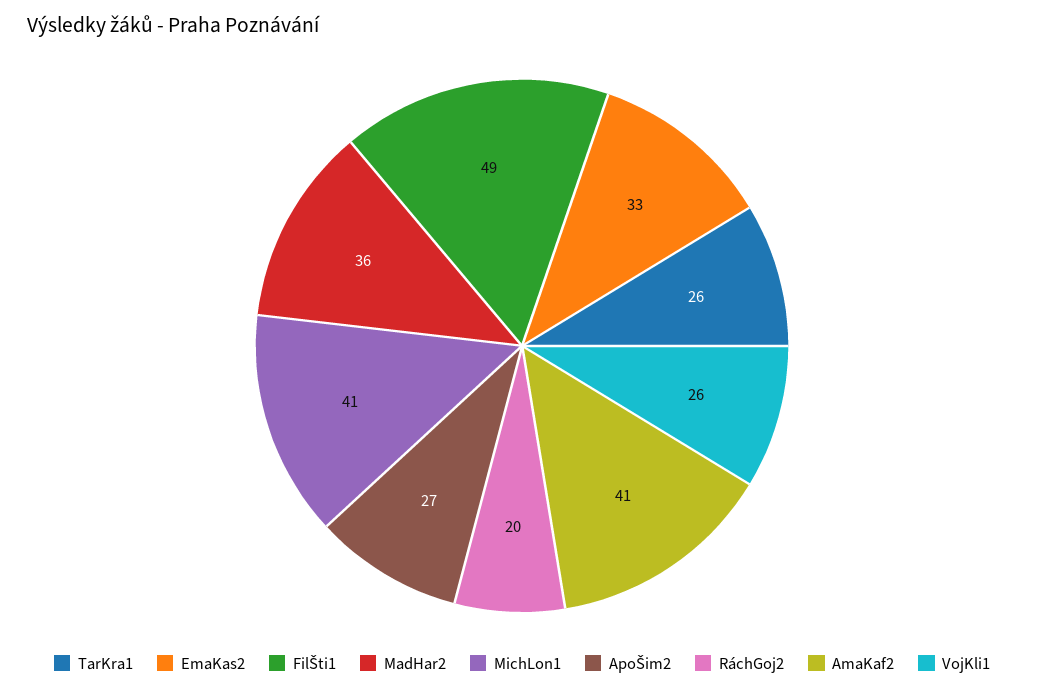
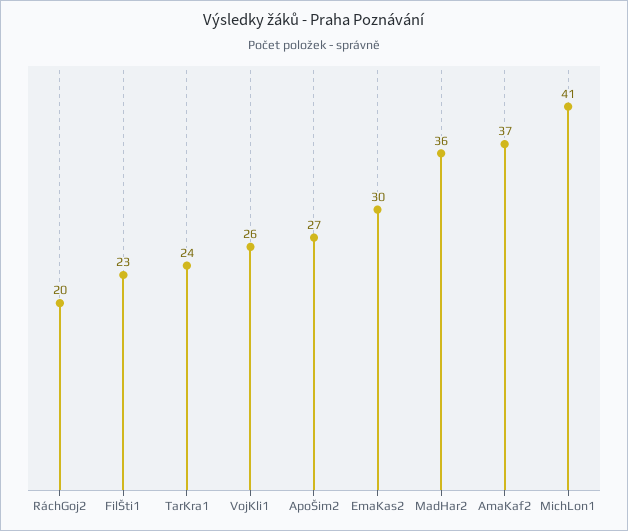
TarKra1: 26 -> 24
EmaKas2: 33 -> 30
FilŠti1: 49 -> 23
AmaKaf2: 41 -> 37

